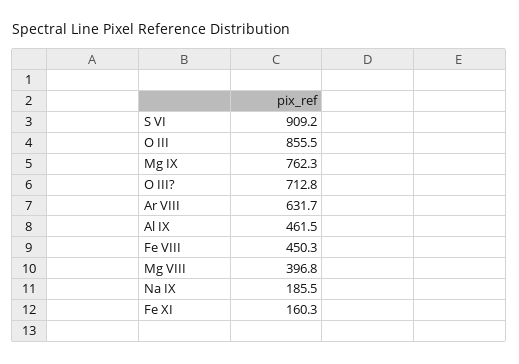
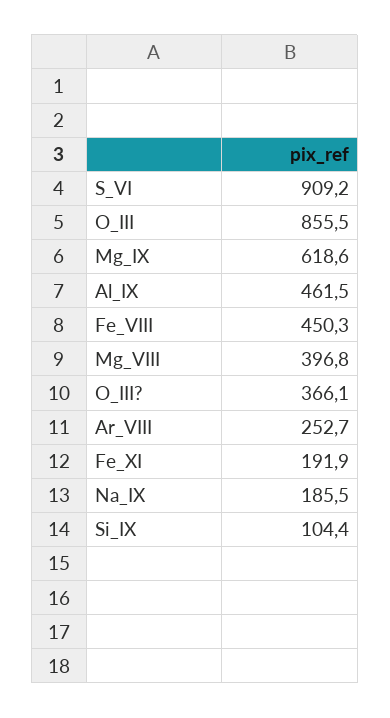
Mg IX: 762.3 -> 618.6
O III?: 712.8 -> 366.1
Ar VIII: 631.7 -> 252.7
Fe XI: 160.3 -> 191.9
Si_IX: none -> 104.4

